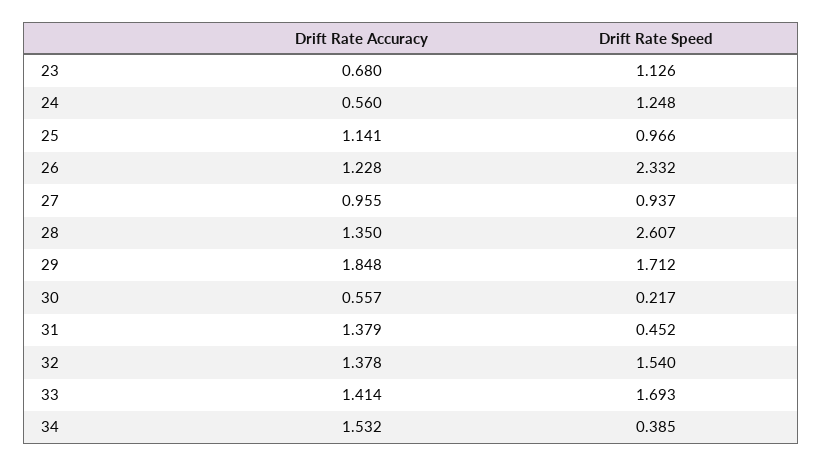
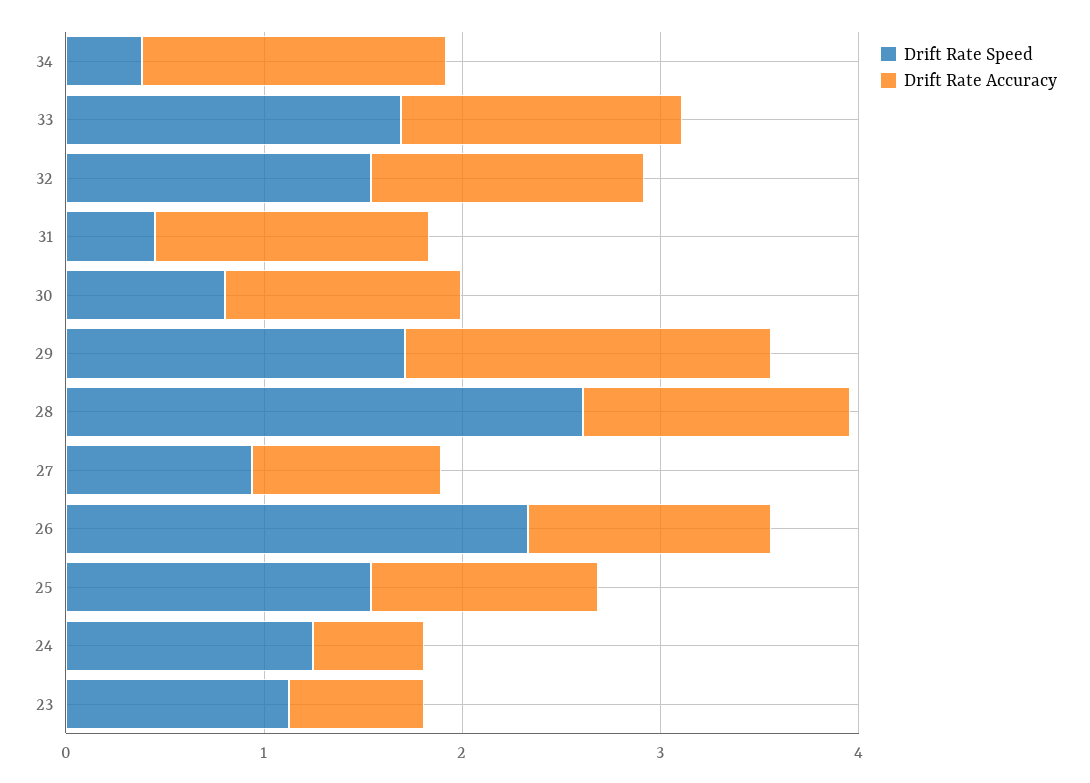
Drift Rate Speed, 25: 0.966 -> 1.6
Drift Rate Accuracy, 30: 0.557 -> 1.2
Drift Rate Speed, 30: 0.217 -> 0.8

